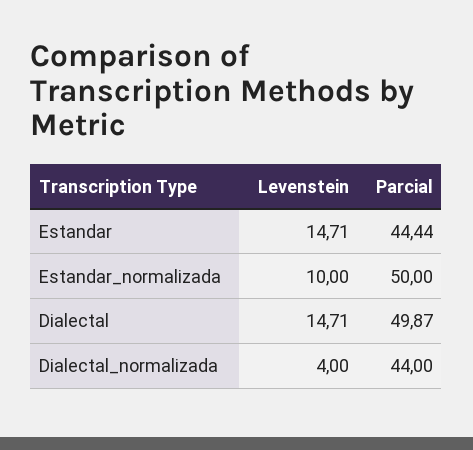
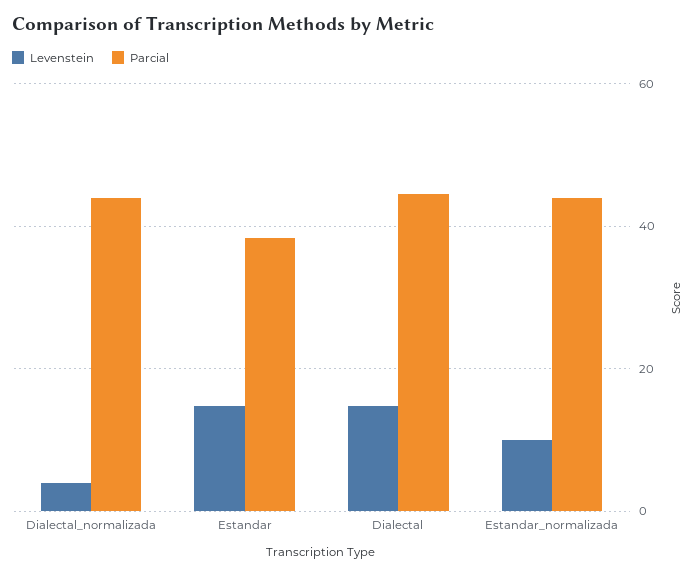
Parcial, Estandar: 44.44 -> 38
Parcial, Estandar_normalizada: 50 -> 44
Parcial, Dialectal: 49.87 -> 44

